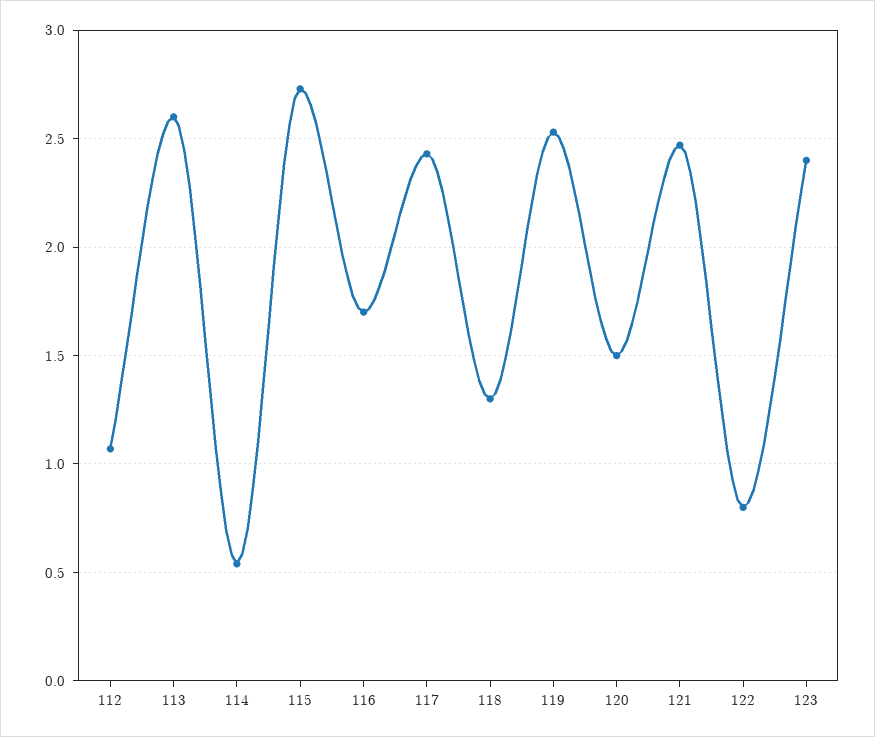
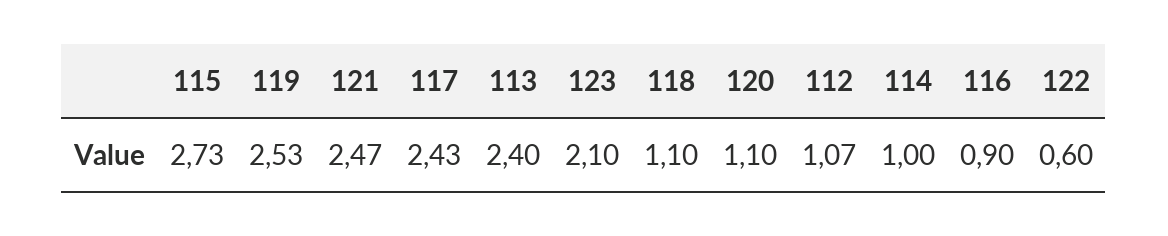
113: 2.6 -> 2.4
114: 0.55 -> 1
116: 1.7 -> 0.9
118: 1.3 -> 1.1
120: 1.5 -> 1.1
122: 0.8 -> 0.6
123: 2.4 -> 2.1

